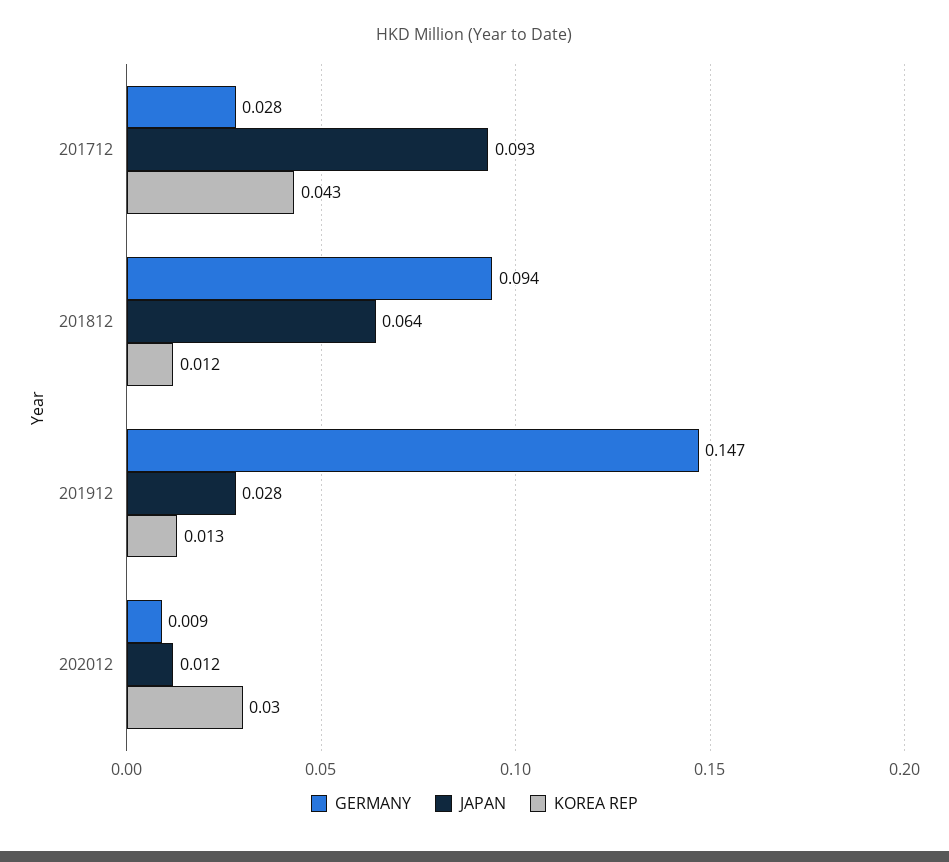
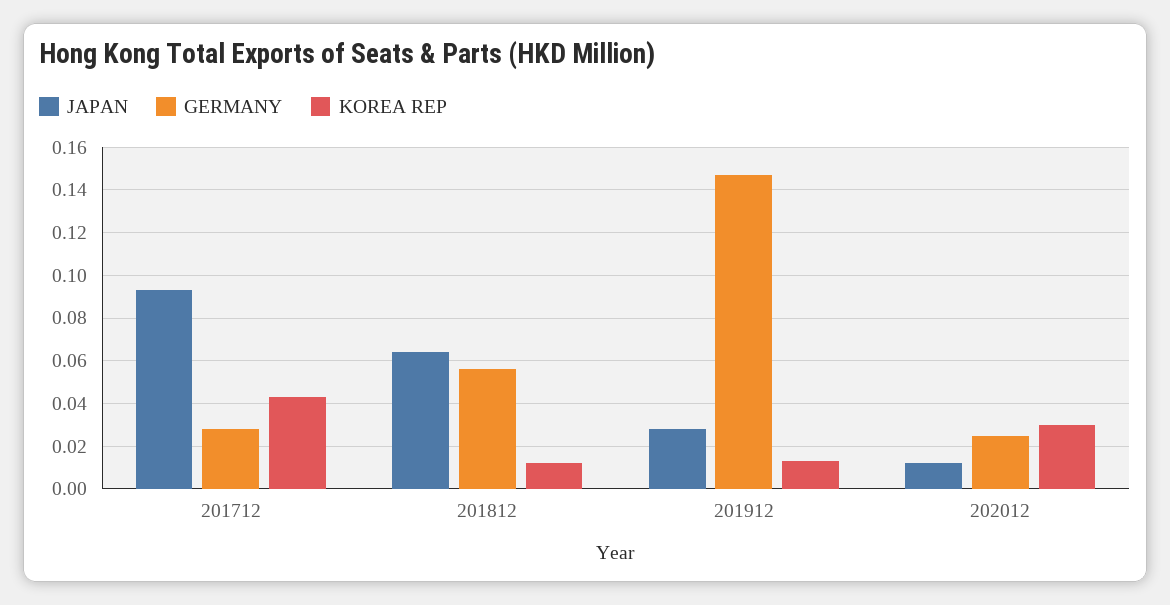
GERMANY, 201812: 0.094 -> 0.055
GERMANY, 202012: 0.009 -> 0.025

